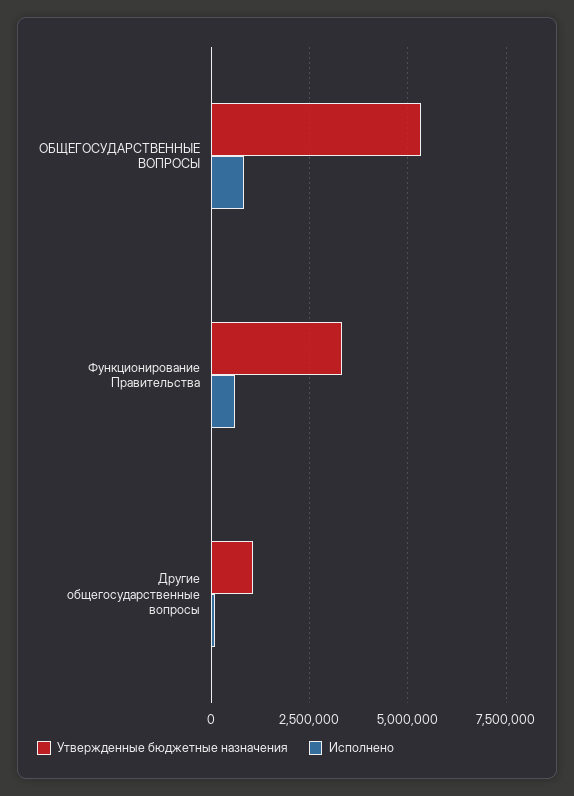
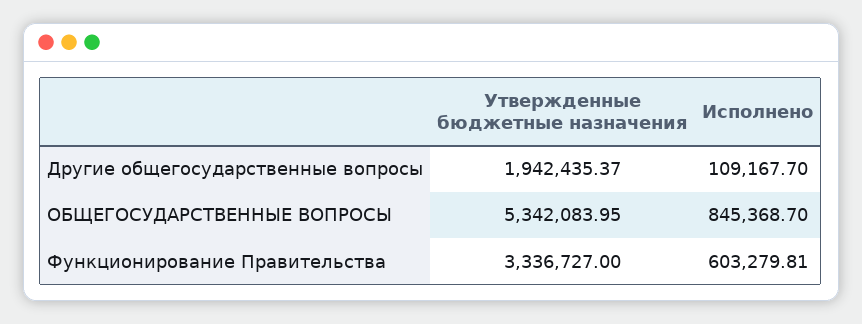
Утвержденные бюджетные назначения, Другие общегосударственные вопросы: 1000000 -> 1942435.37

